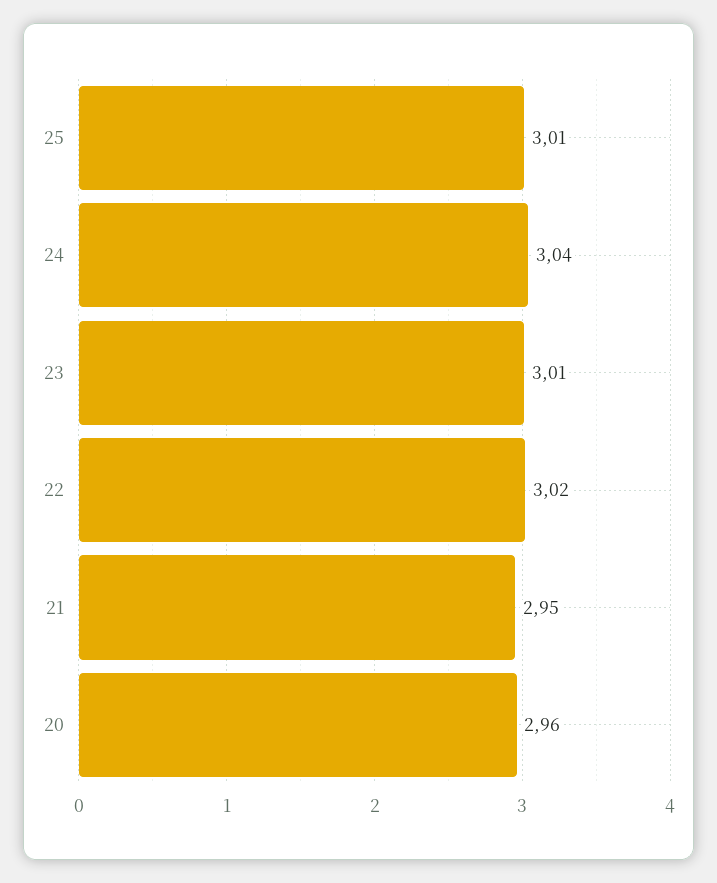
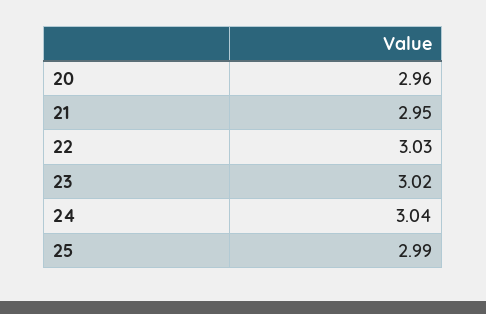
25: 3.01 -> 2.99
23: 3.01 -> 3.02
22: 3.02 -> 3.03

